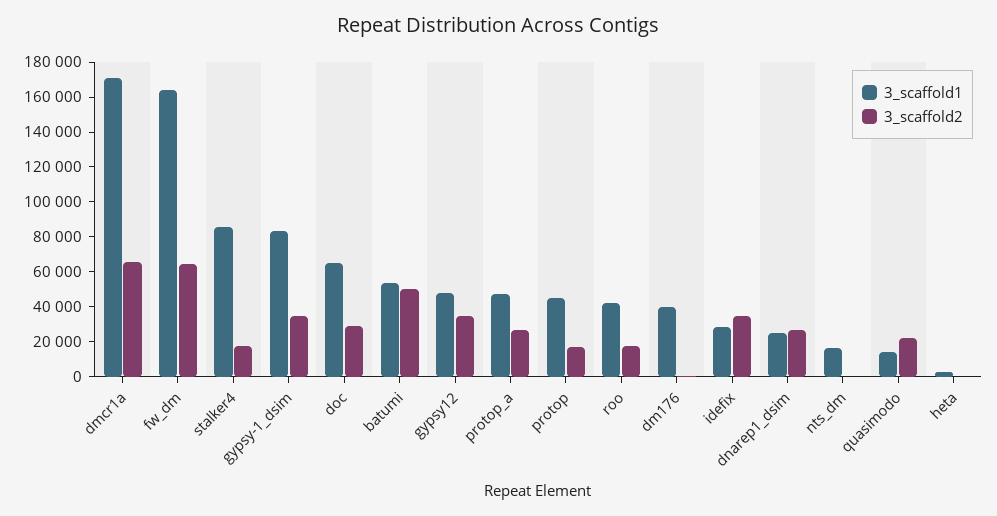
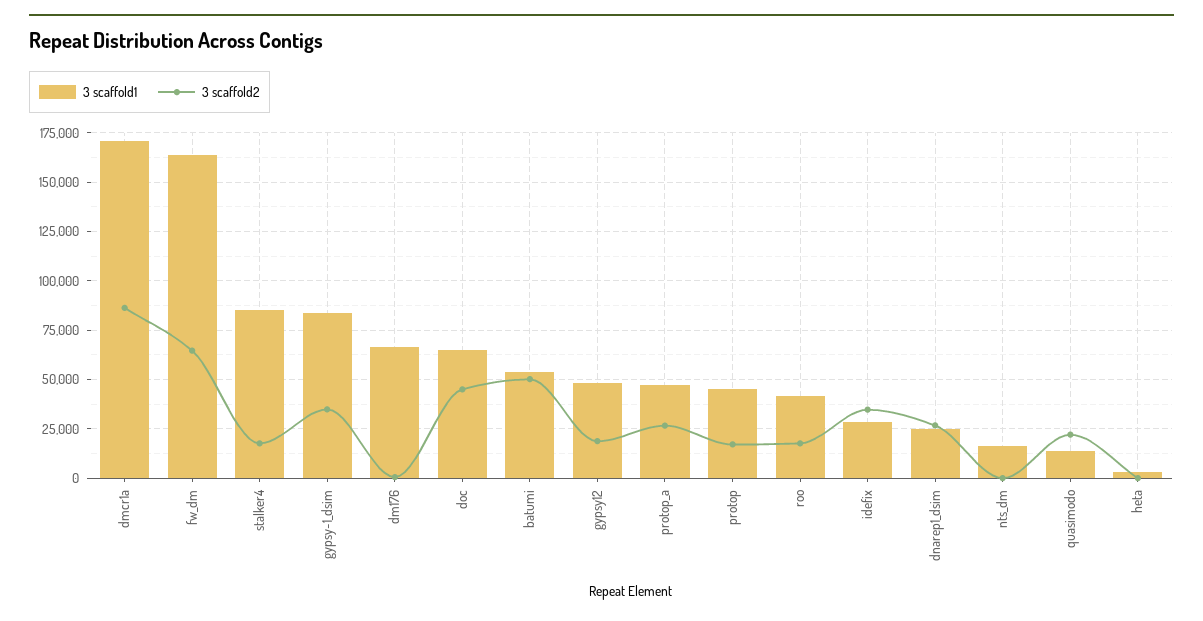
3_scaffold2, dmcr1a: 65000 -> 85000
3_scaffold2, doc: 30000 -> 45000
3_scaffold2, gypsy12: 35000 -> 20000
3_scaffold1, dm176: 40000 -> 65000

